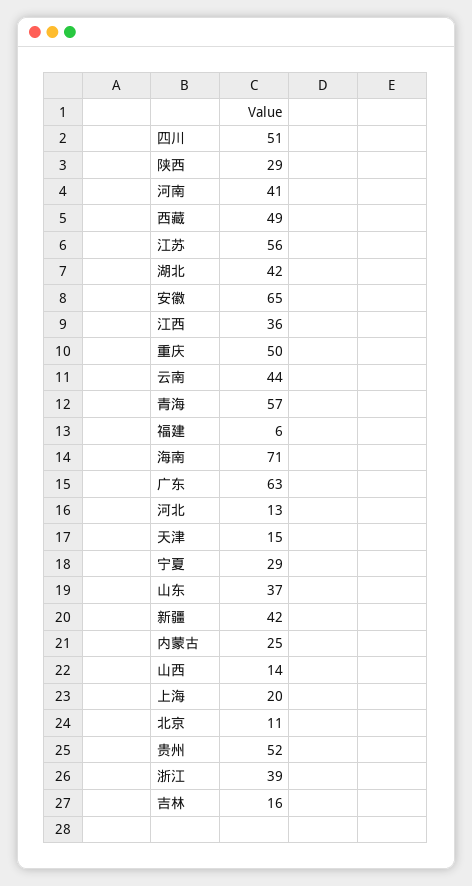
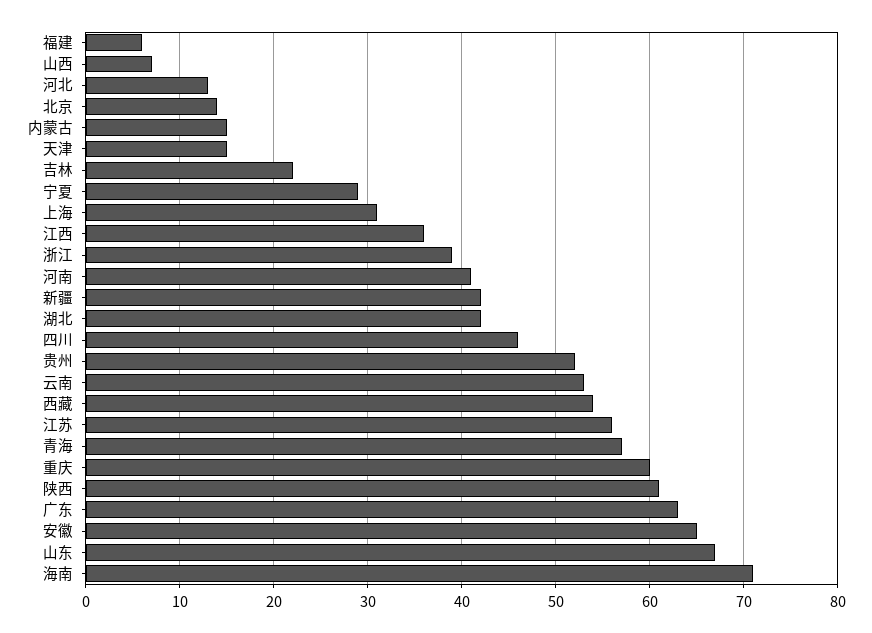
四川: 51 -> 46
陕西: 29 -> 61
西藏: 49 -> 54
重庆: 50 -> 60
云南: 44 -> 53
山东: 37 -> 67
内蒙古: 25 -> 15
山西: 14 -> 7
上海: 20 -> 31
北京: 11 -> 14
吉林: 16 -> 22

